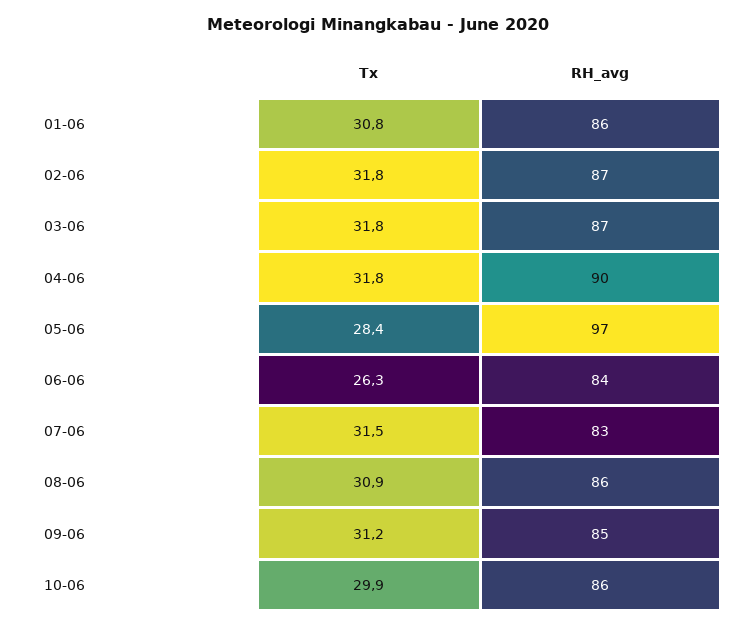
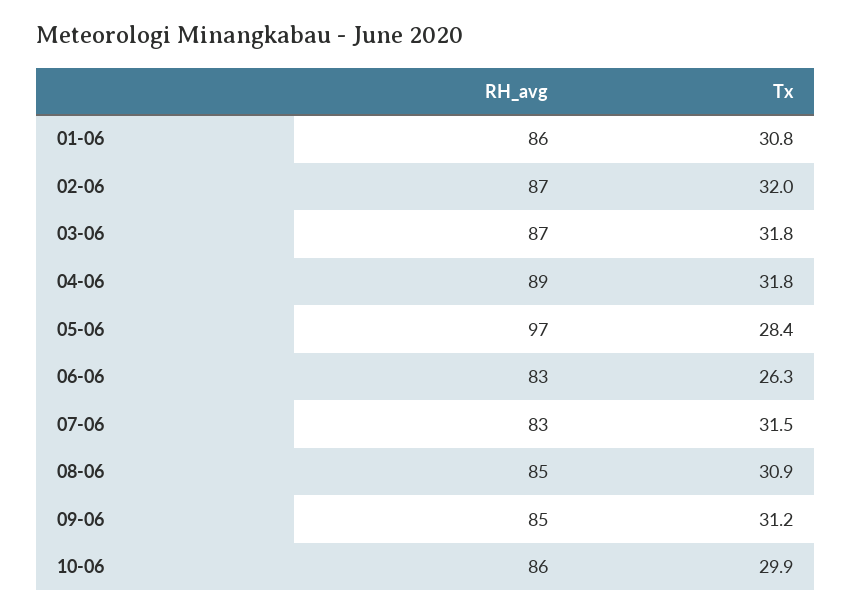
Tx, 02-06: 31.8 -> 32
RH_avg, 04-06: 90 -> 89
RH_avg, 06-06: 84 -> 83
RH_avg, 08-06: 86 -> 85

